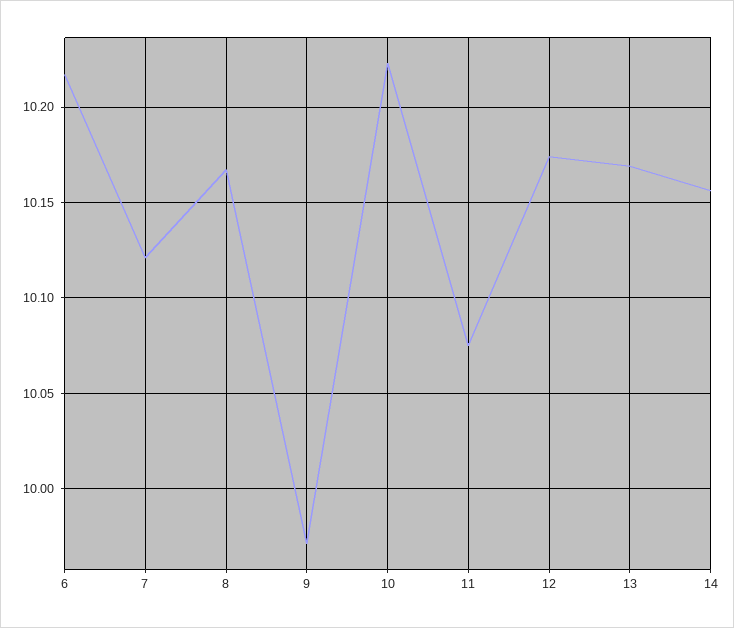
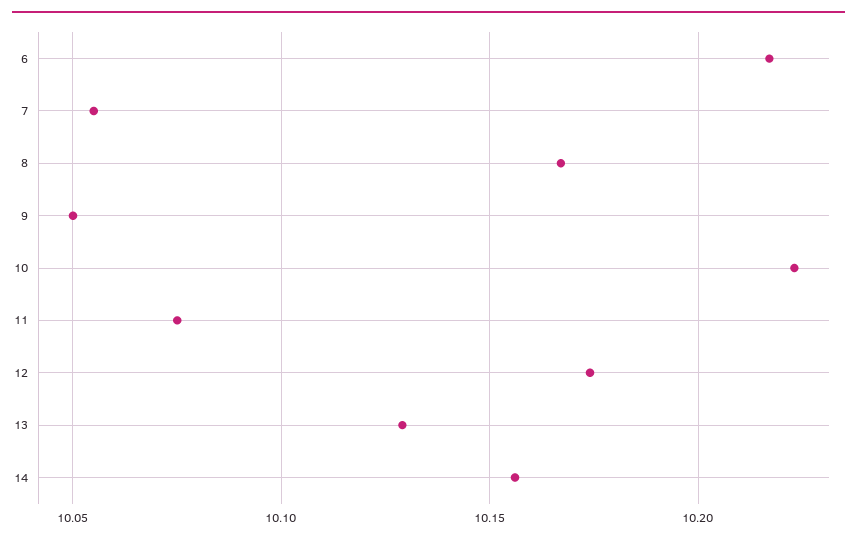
7: 10.12 -> 10.055
9: 9.97 -> 10.05
13: 10.17 -> 10.13

